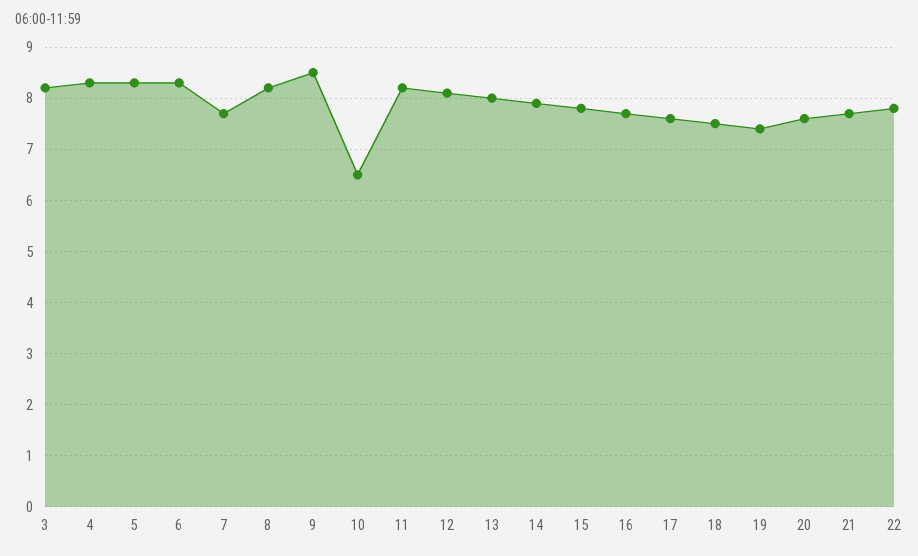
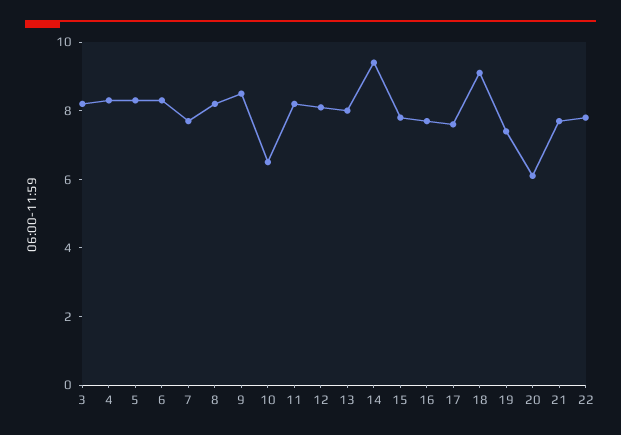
14: 8 -> 9.5
18: 7.5 -> 9
20: 7.5 -> 6

